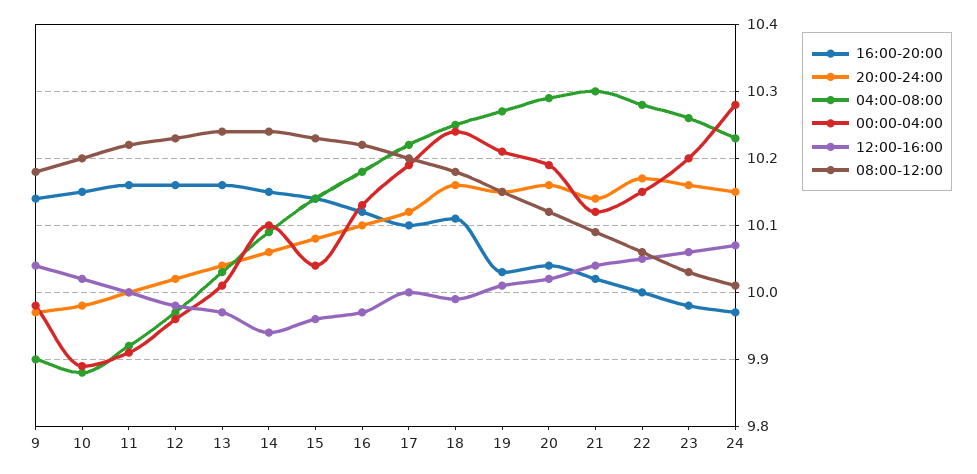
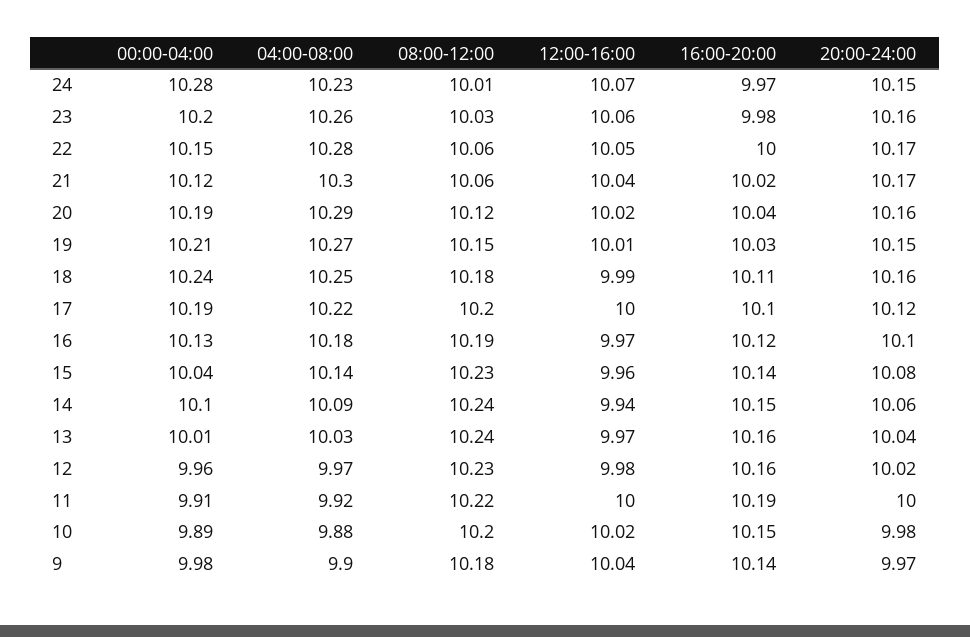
16:00-20:00, 11: 10.16 -> 10.19
08:00-12:00, 16: 10.22 -> 10.19
20:00-24:00, 21: 10.14 -> 10.17
08:00-12:00, 21: 10.09 -> 10.06

